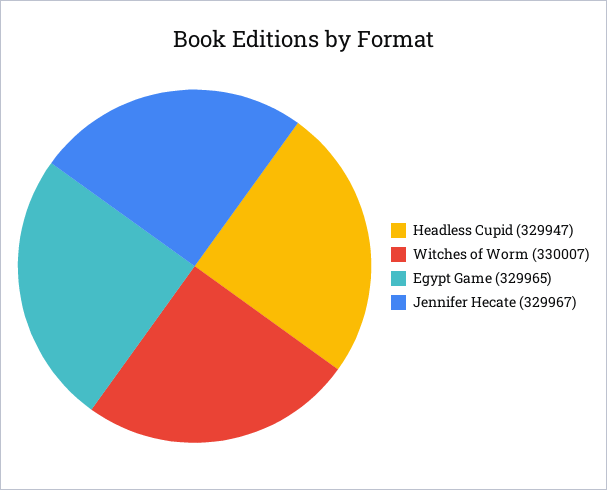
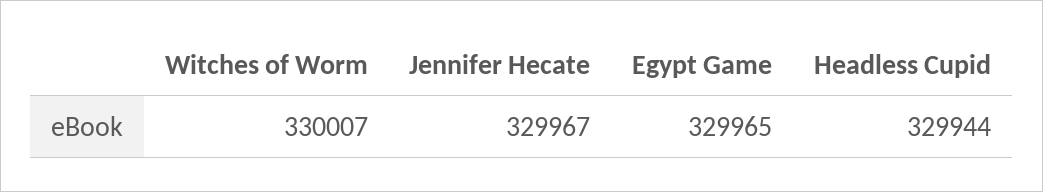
Headless Cupid: 329947 -> 329944

